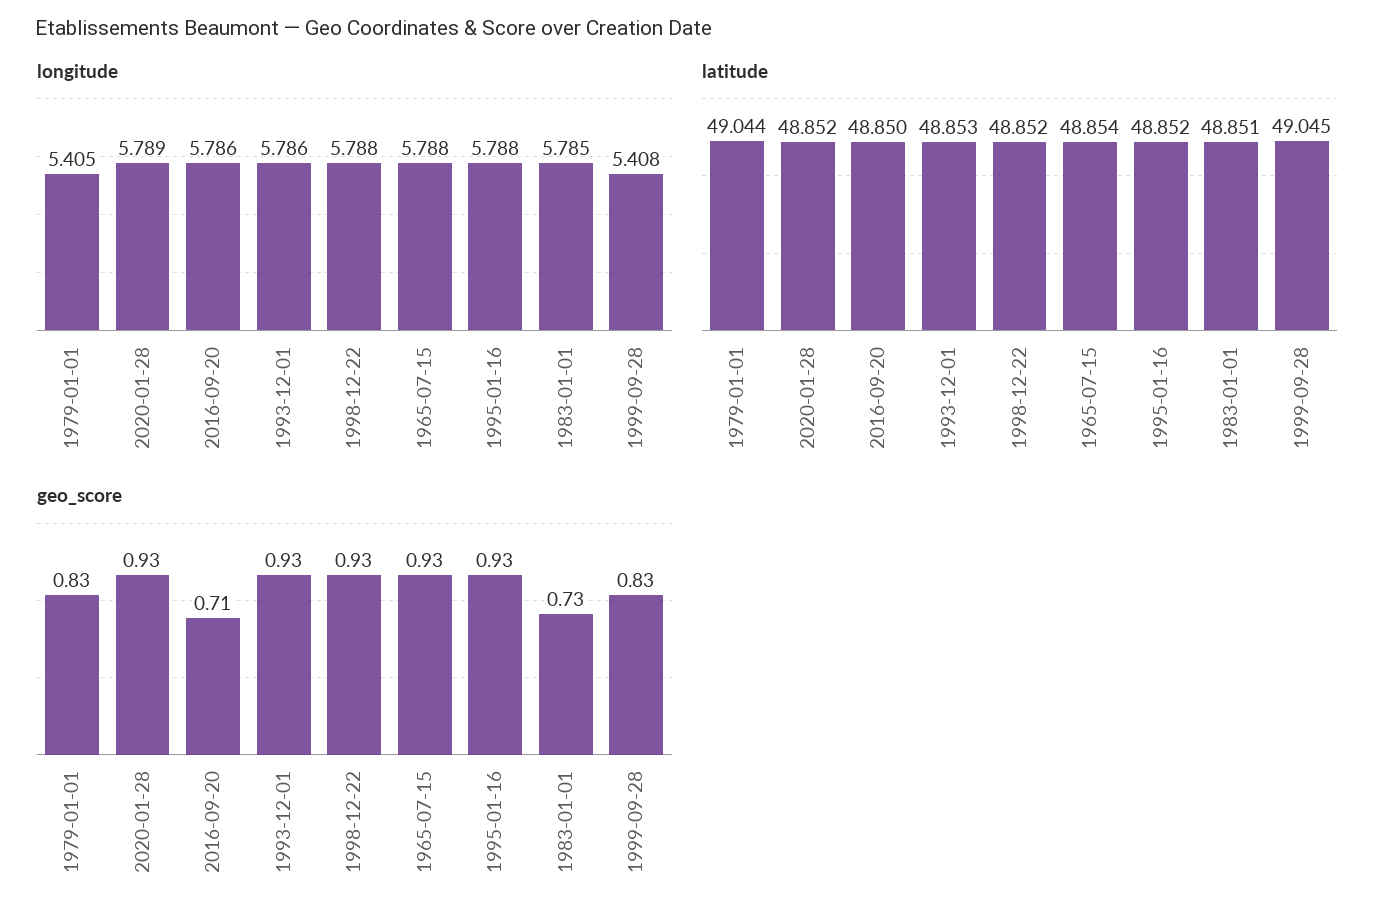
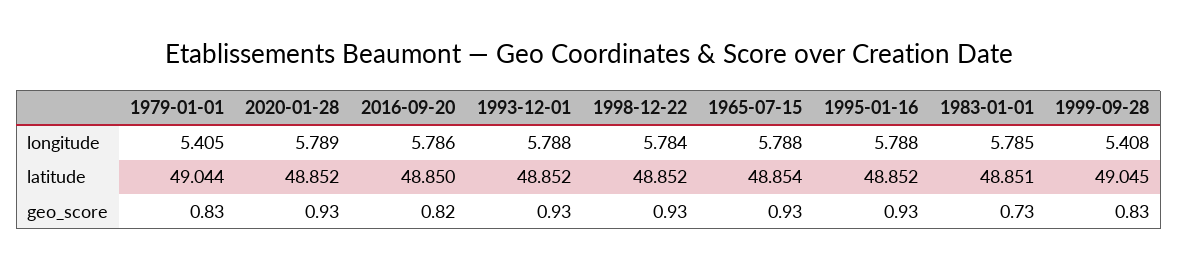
longitude, 1993-12-01: 5.786 -> 5.788
longitude, 1998-12-22: 5.788 -> 5.784
latitude, 1993-12-01: 48.853 -> 48.852
geo_score, 2016-09-20: 0.71 -> 0.82

